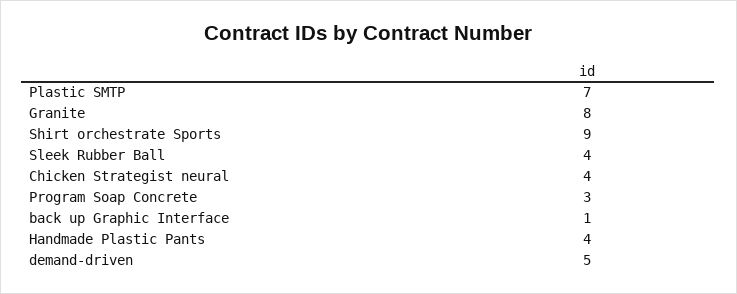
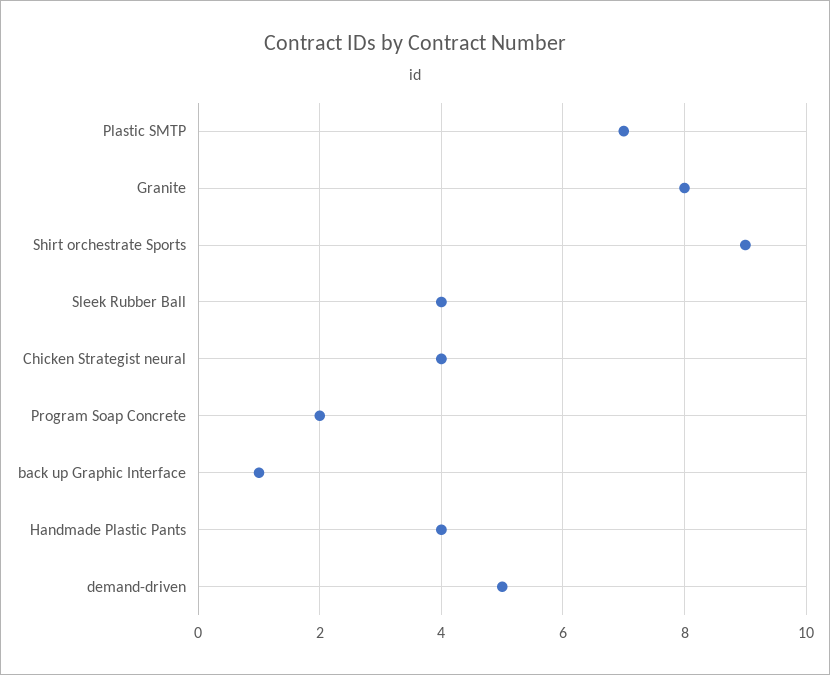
Program Soap Concrete: 3 -> 2

